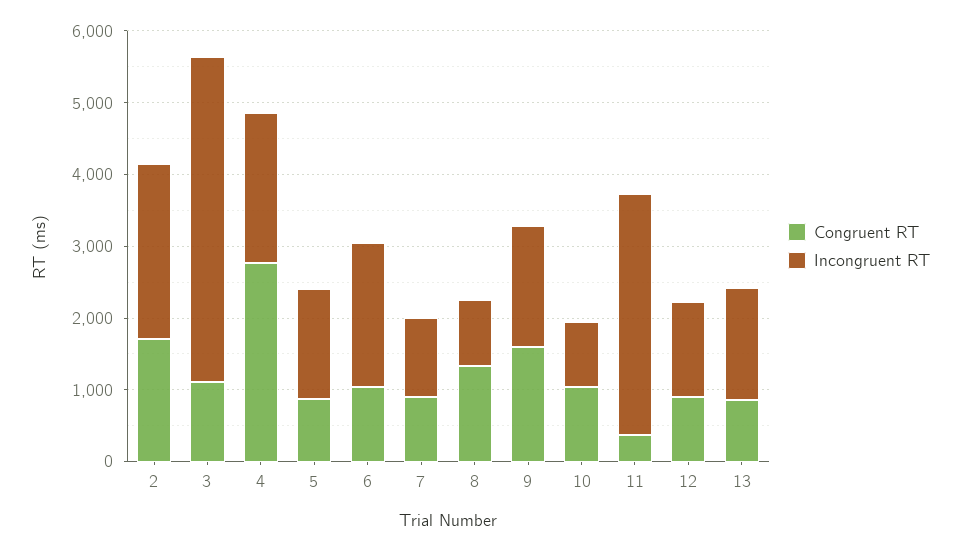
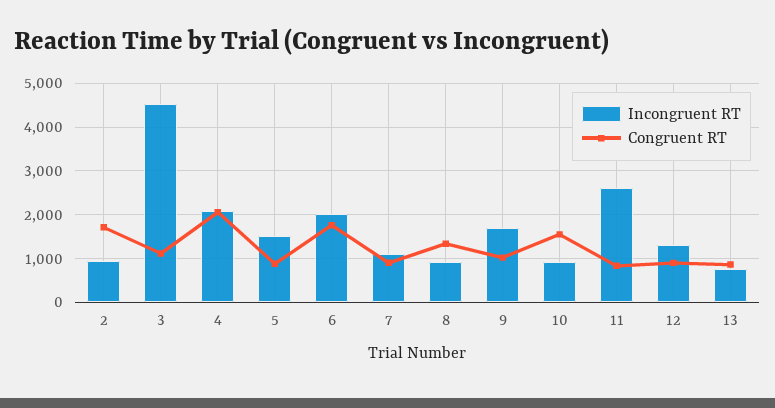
Incongruent RT, 2: 2400 -> 1000
Congruent RT, 4: 2800 -> 2000
Congruent RT, 6: 1000 -> 1800
Congruent RT, 9: 1600 -> 1000
Congruent RT, 10: 1000 -> 1600
Congruent RT, 11: 400 -> 800
Incongruent RT, 11: 3400 -> 2600
Incongruent RT, 13: 1600 -> 800

